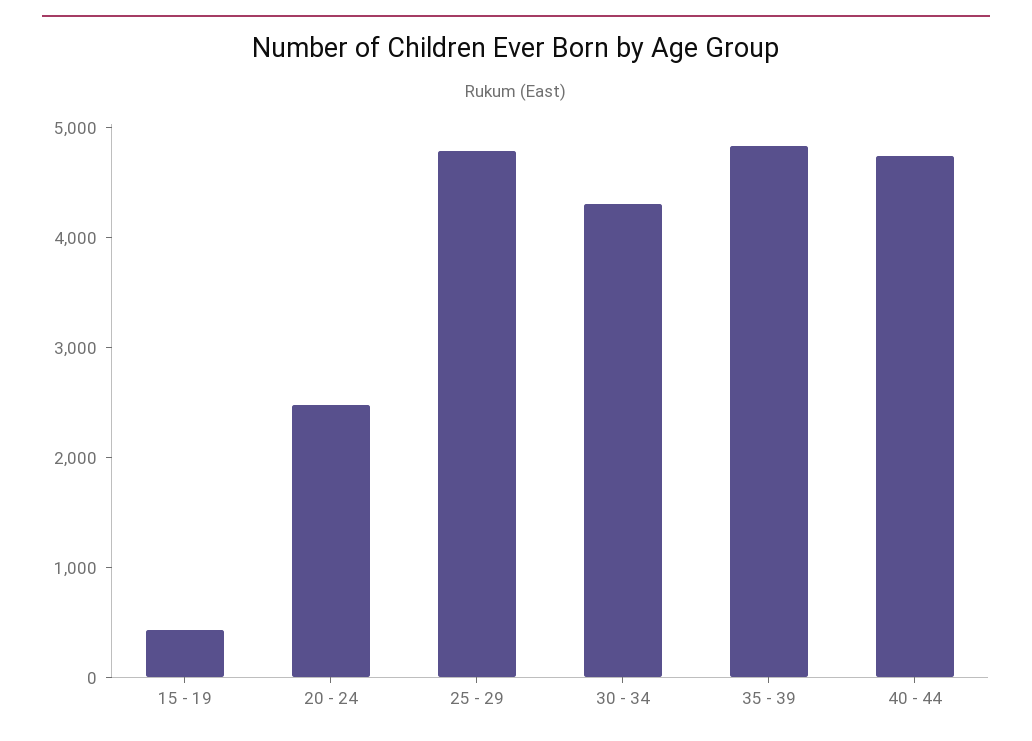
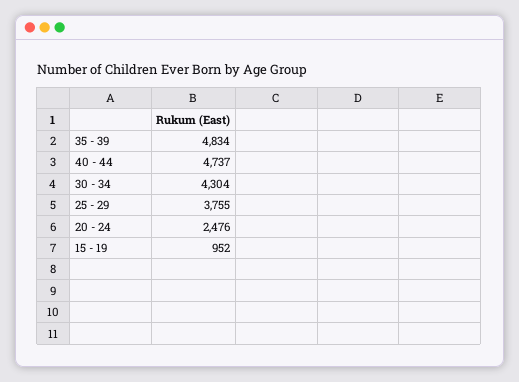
15 - 19: 400 -> 952
25 - 29: 4800 -> 3755

